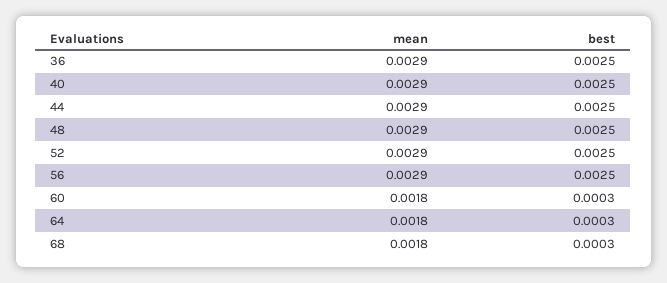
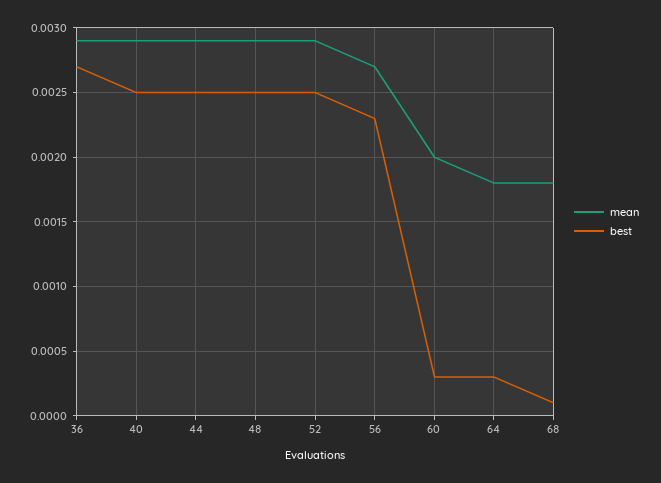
best, 36: 0.0025 -> 0.0027
mean, 56: 0.0029 -> 0.0027
best, 56: 0.0025 -> 0.0023
mean, 60: 0.0018 -> 0.002
best, 68: 0.0003 -> 0.0001

